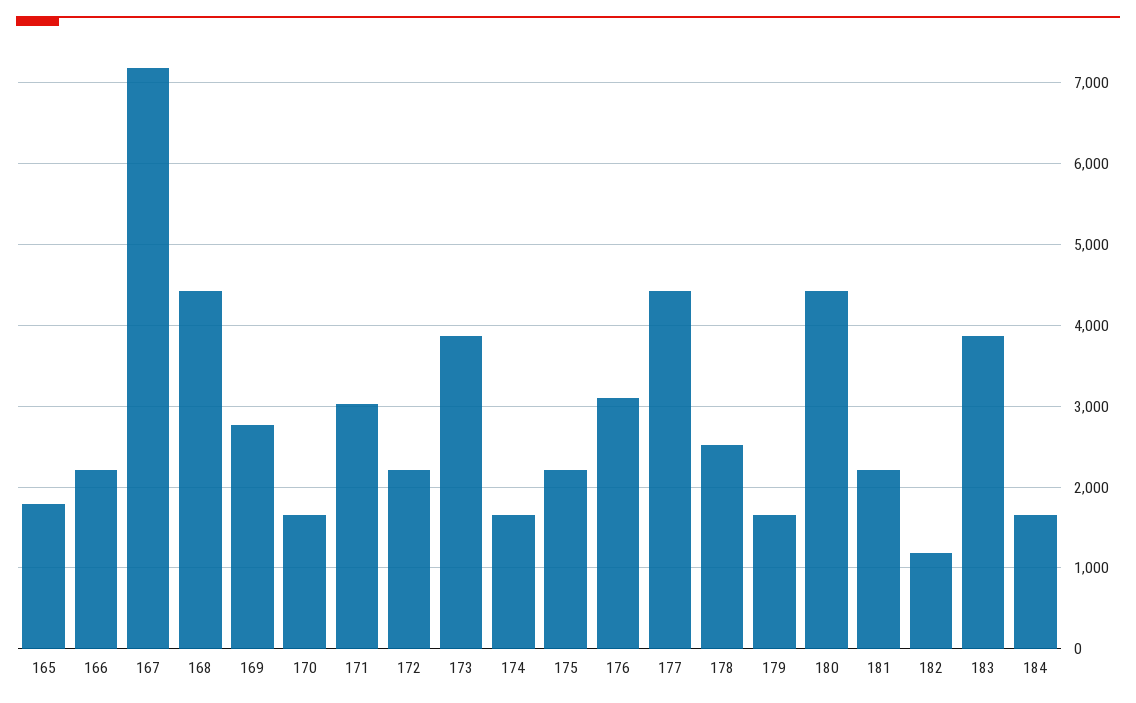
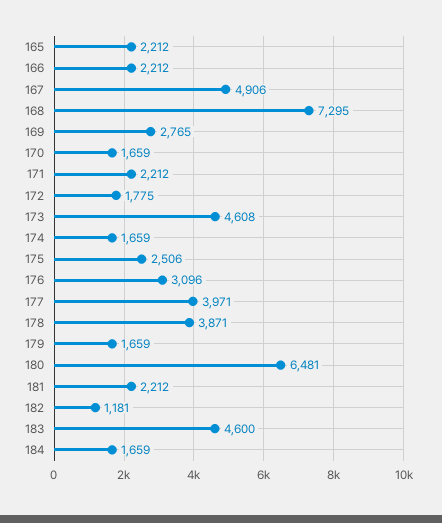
165: 1800 -> 2212
167: 7200 -> 4906
168: 4400 -> 7295
171: 3000 -> 2212
172: 2200 -> 1775
173: 3900 -> 4608
175: 2200 -> 2506
177: 4400 -> 3971
178: 2500 -> 3871
180: 4400 -> 6481
183: 3900 -> 4600

